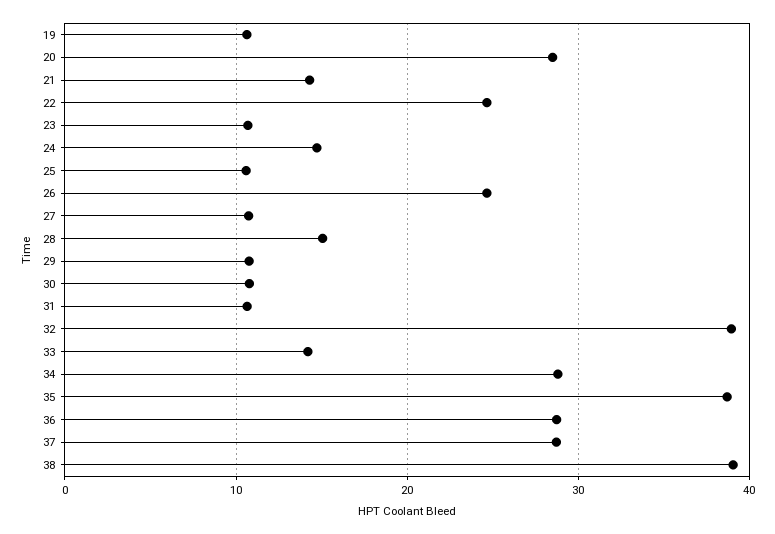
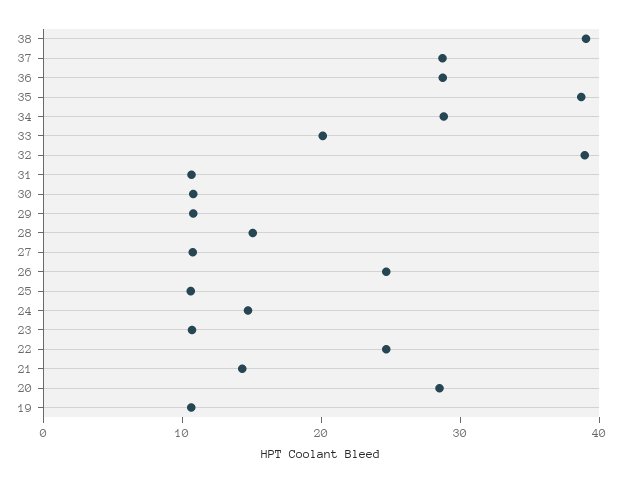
33: 14 -> 20

